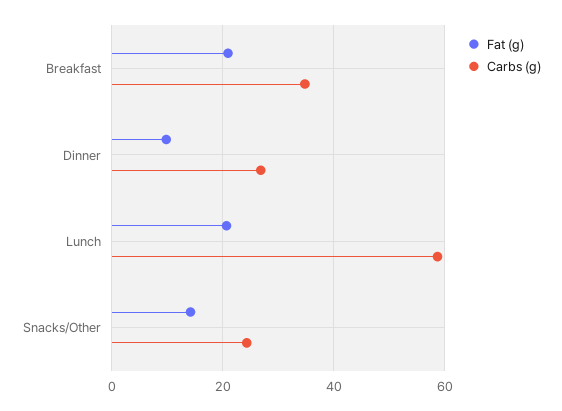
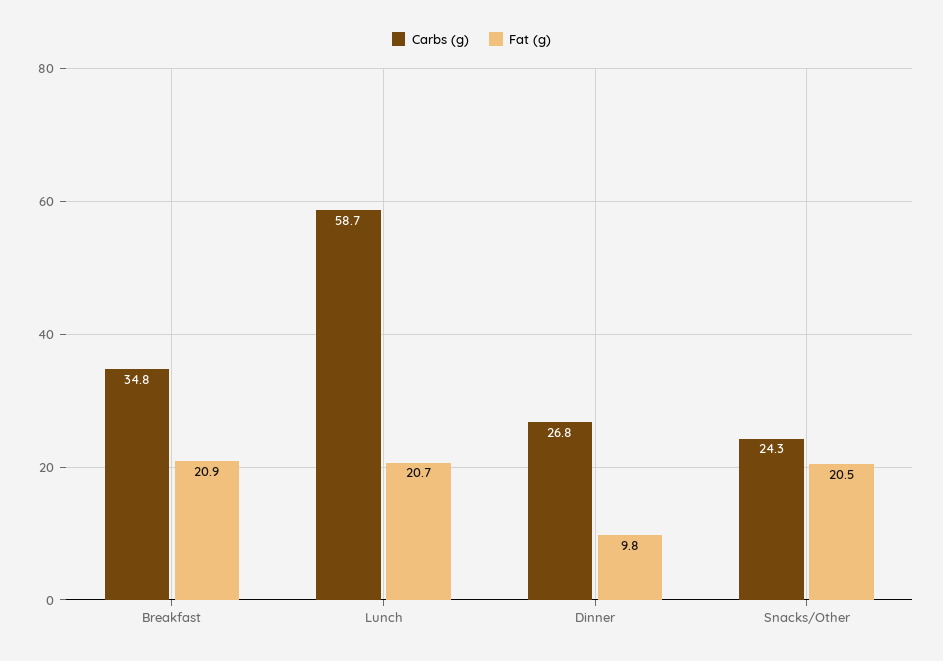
Fat (g), Snacks/Other: 14 -> 20.5

